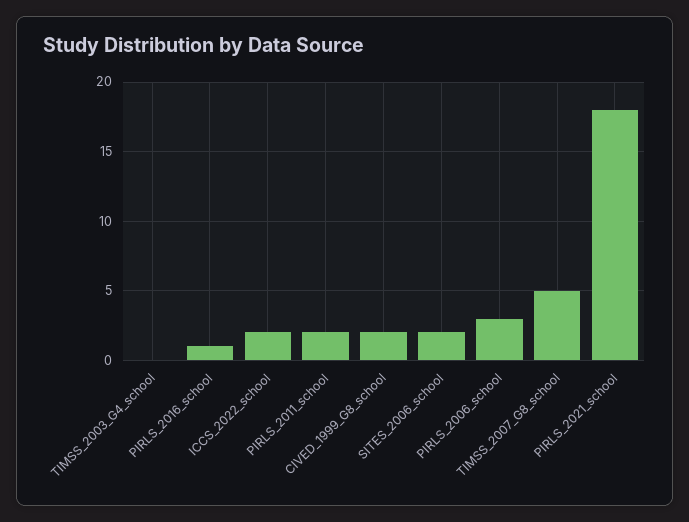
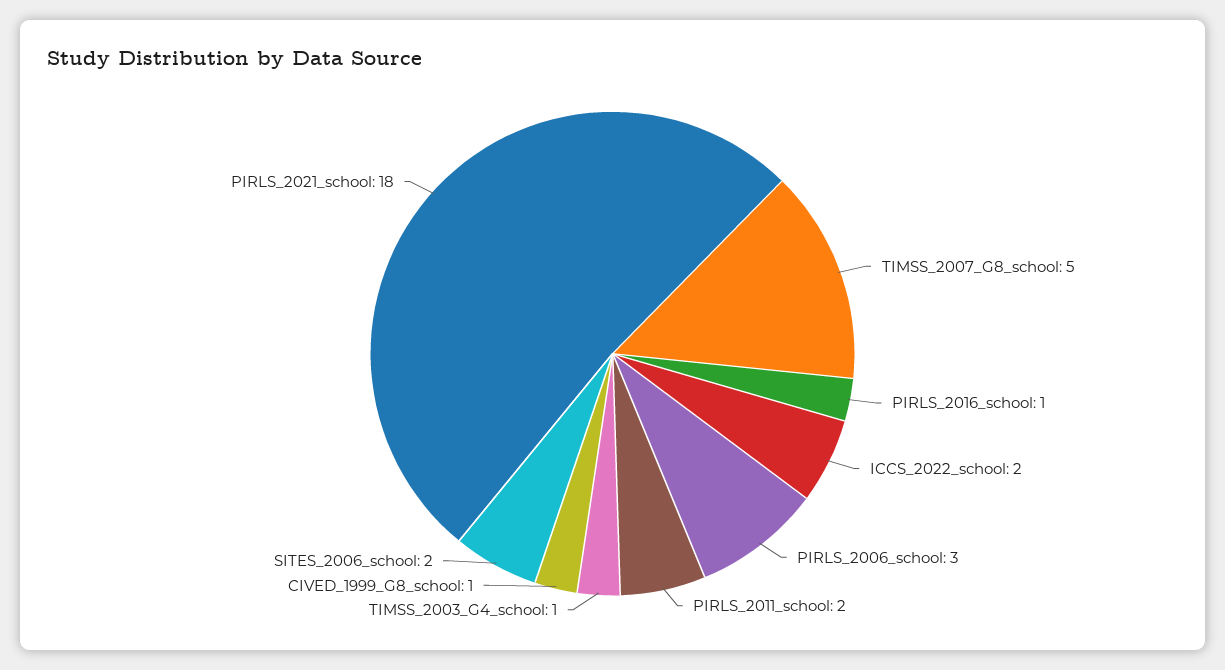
TIMSS_2003_G4_school: 0 -> 1
CIVED_1999_G8_school: 2 -> 1

